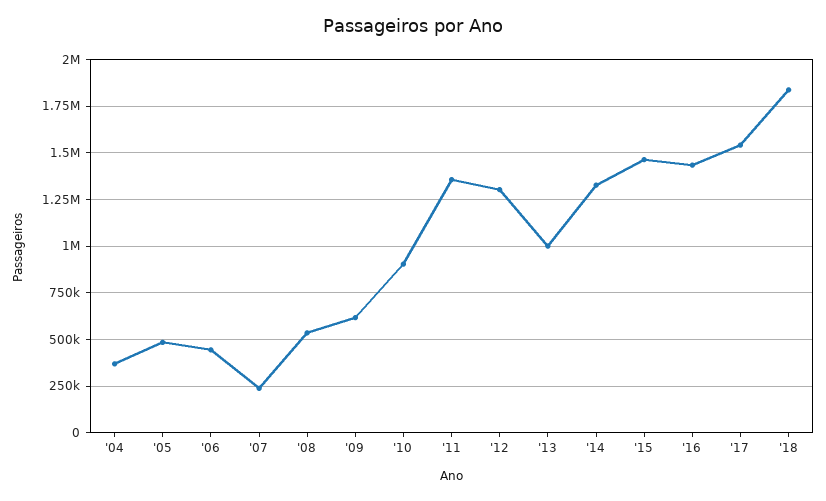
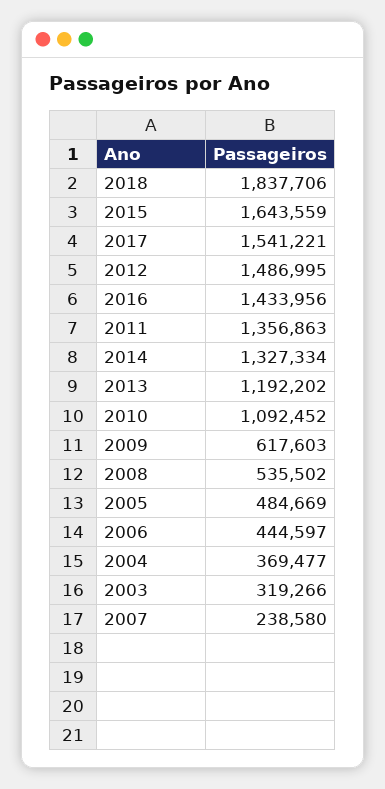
'10: 900000 -> 1092452
'12: 1300000 -> 1486995
'13: 1000000 -> 1192202
'15: 1450000 -> 1643559
2003: none -> 319266

